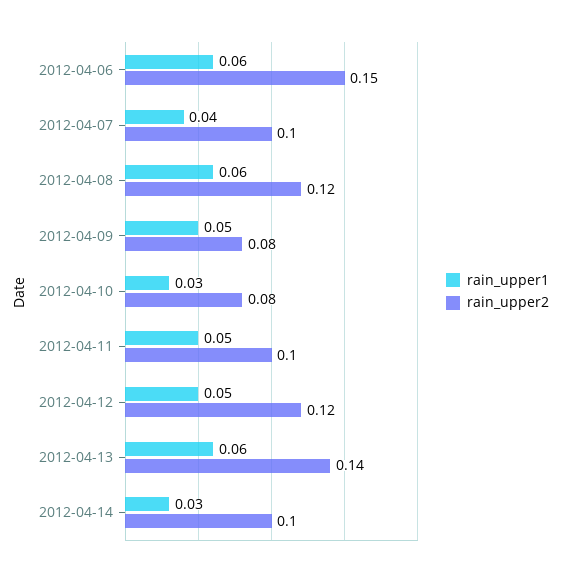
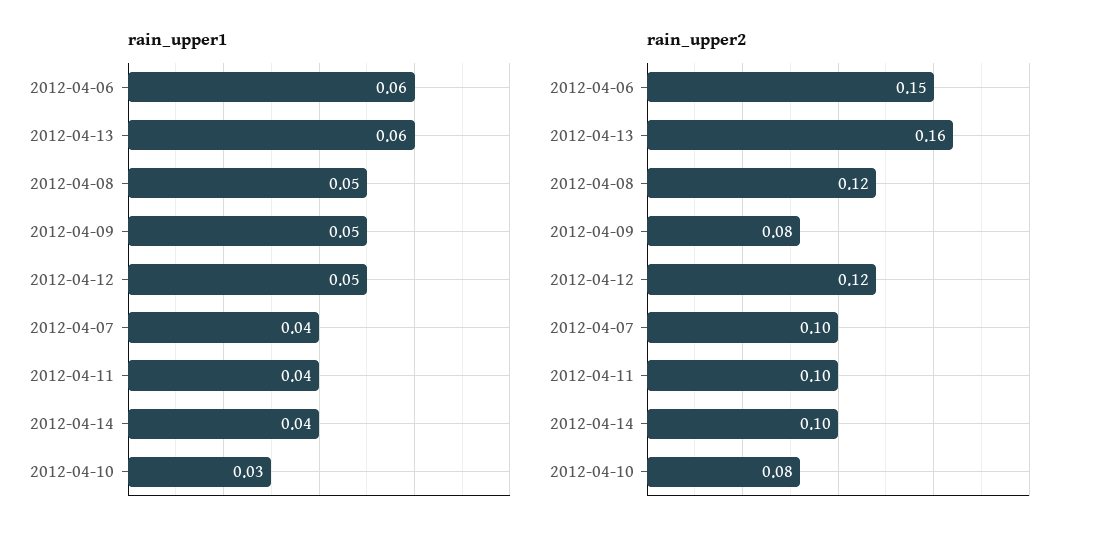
rain_upper1, 2012-04-08: 0.06 -> 0.05
rain_upper1, 2012-04-11: 0.05 -> 0.04
rain_upper2, 2012-04-13: 0.14 -> 0.16
rain_upper1, 2012-04-14: 0.03 -> 0.04

